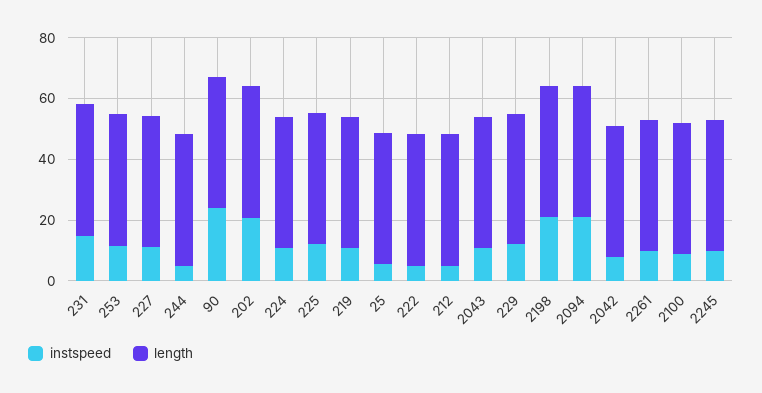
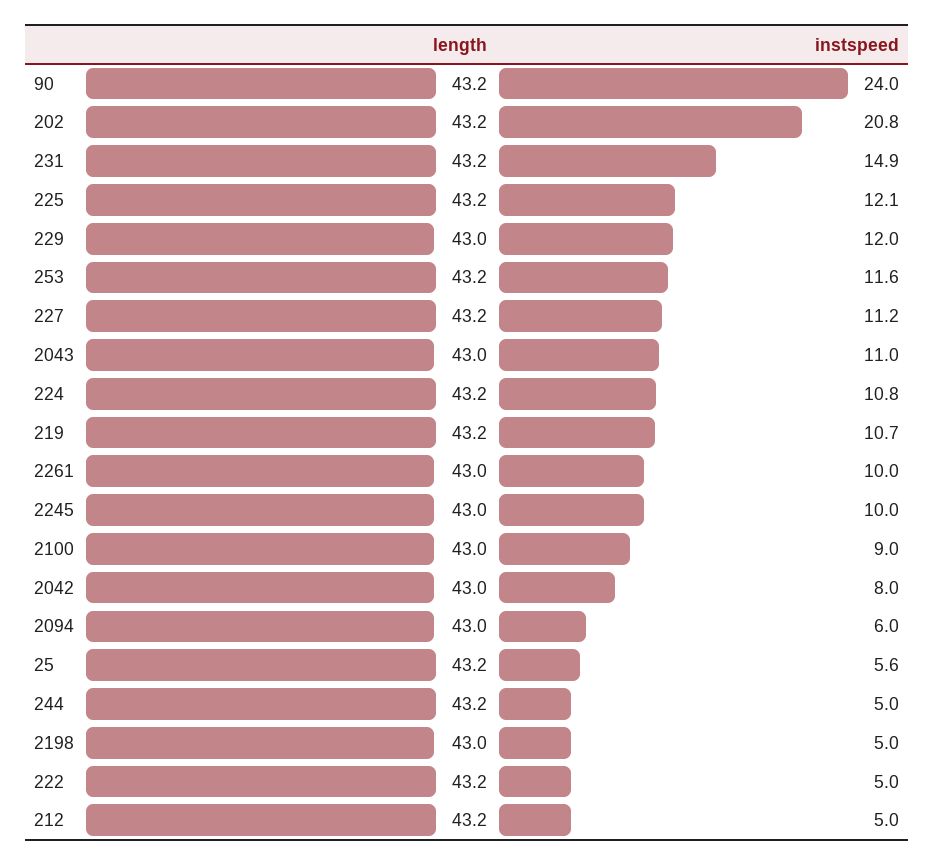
instspeed, 2198: 20 -> 5
instspeed, 2094: 20 -> 6

